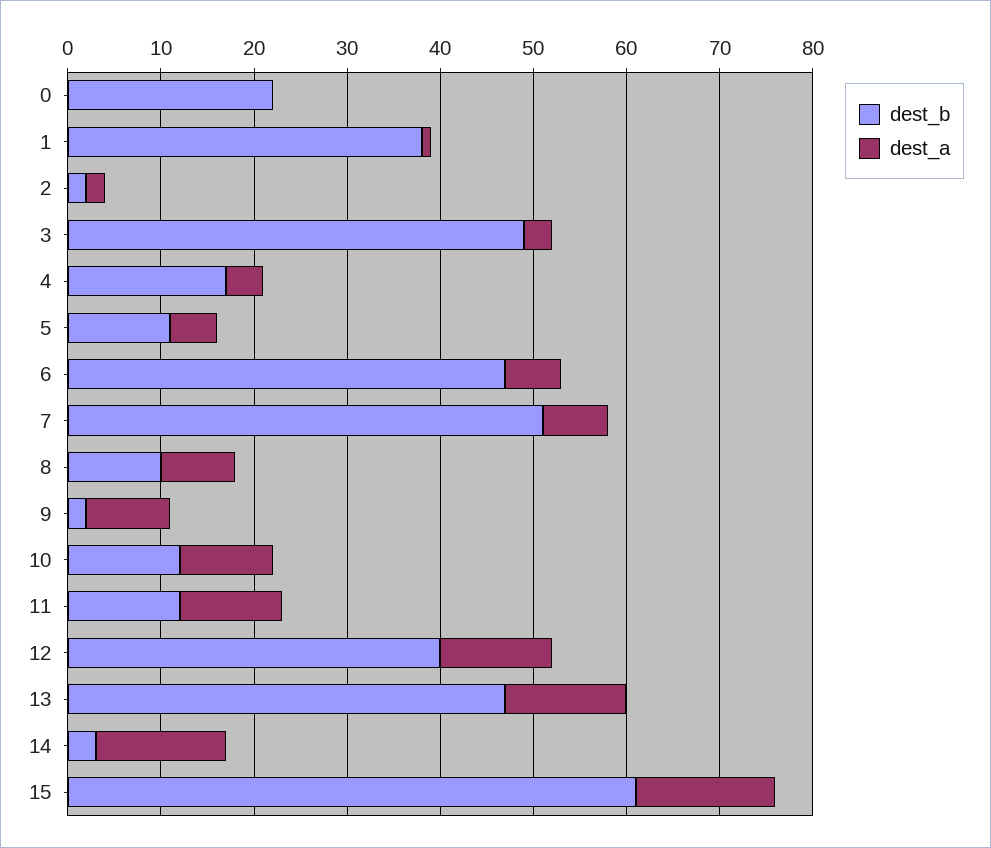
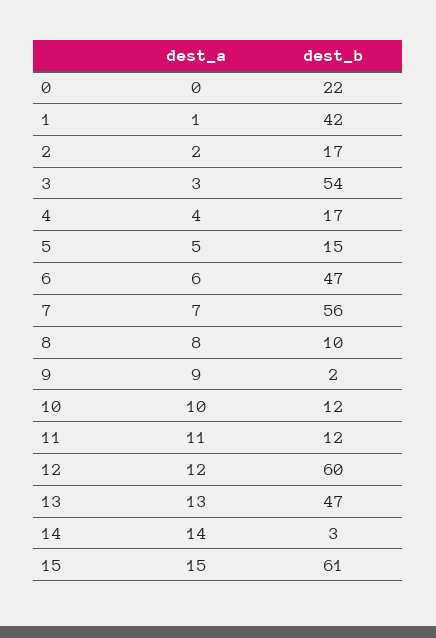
dest_b, 1: 38 -> 42
dest_b, 2: 2 -> 17
dest_b, 3: 49 -> 54
dest_b, 5: 11 -> 15
dest_b, 7: 51 -> 56
dest_b, 12: 40 -> 60

